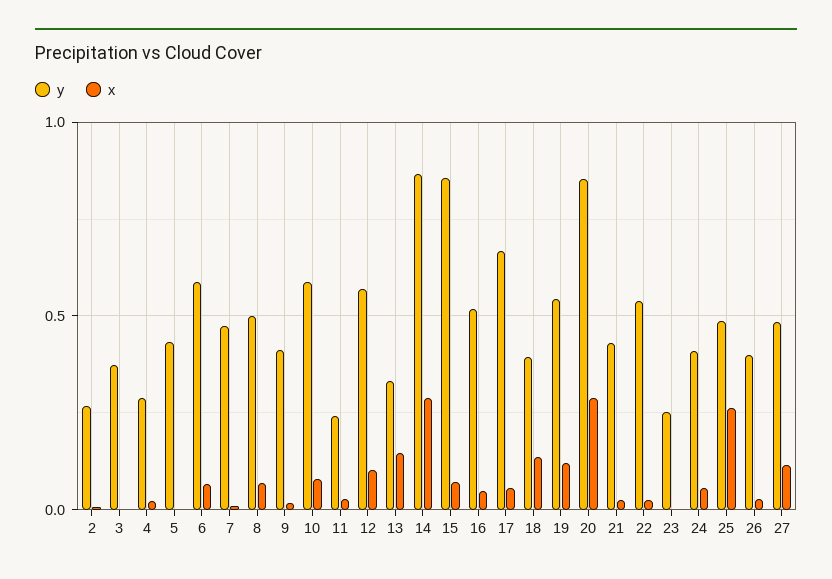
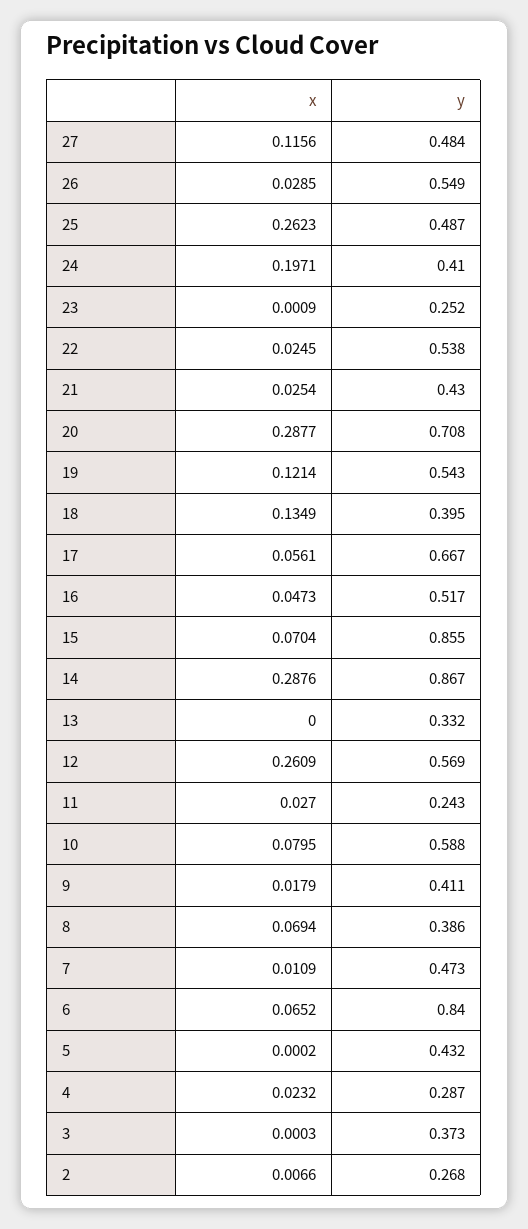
y, 6: 0.6 -> 0.84
y, 8: 0.5 -> 0.386
x, 12: 0.1 -> 0.2609
x, 13: 0.15 -> 0
y, 20: 0.85 -> 0.708
x, 24: 0.05 -> 0.1971
y, 26: 0.4 -> 0.549

